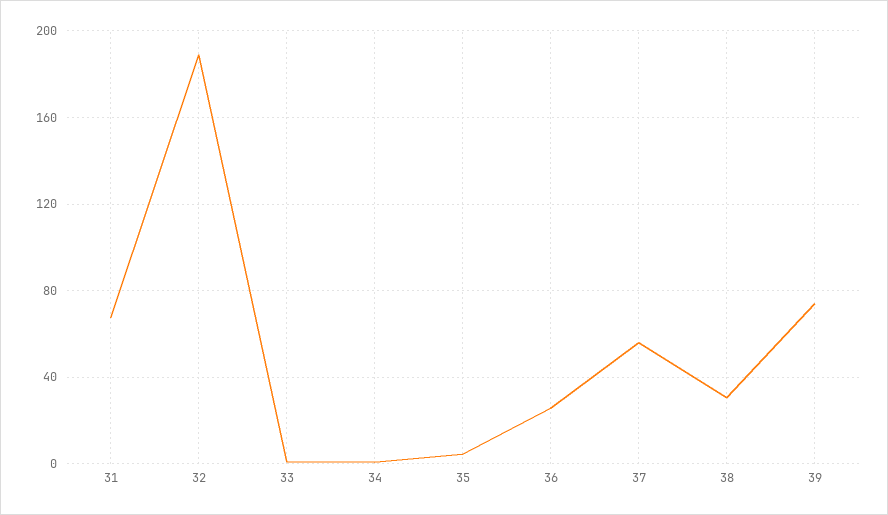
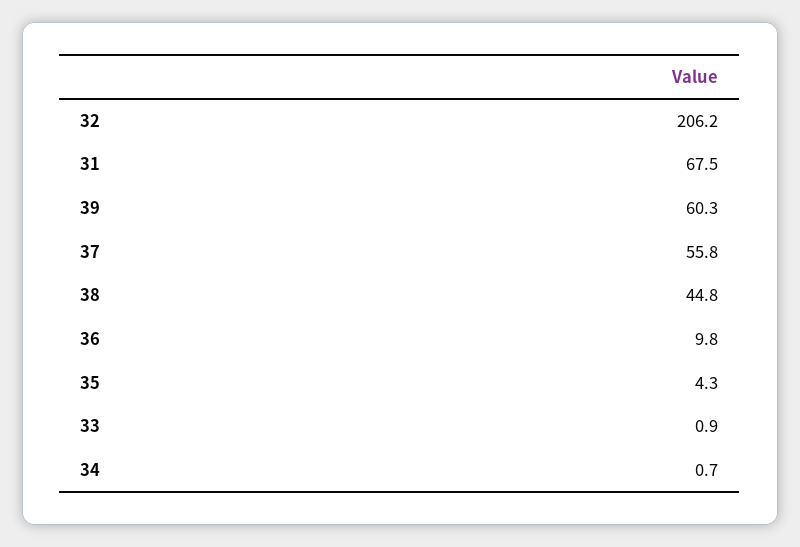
32: 190 -> 206.2
36: 25 -> 9.8
38: 30 -> 44.8
39: 75 -> 60.3

